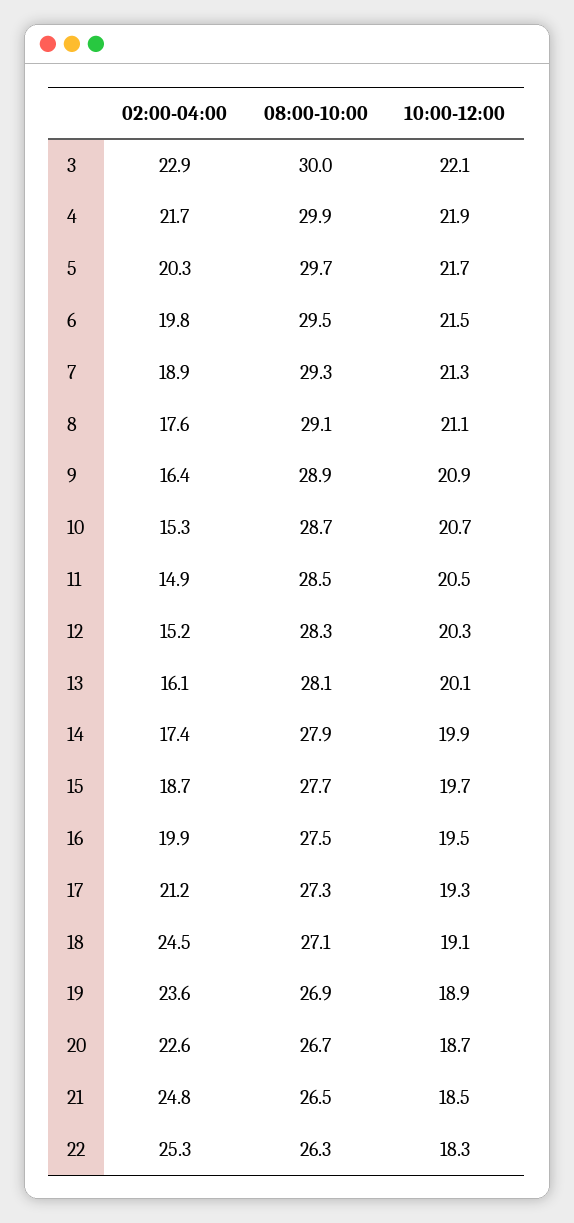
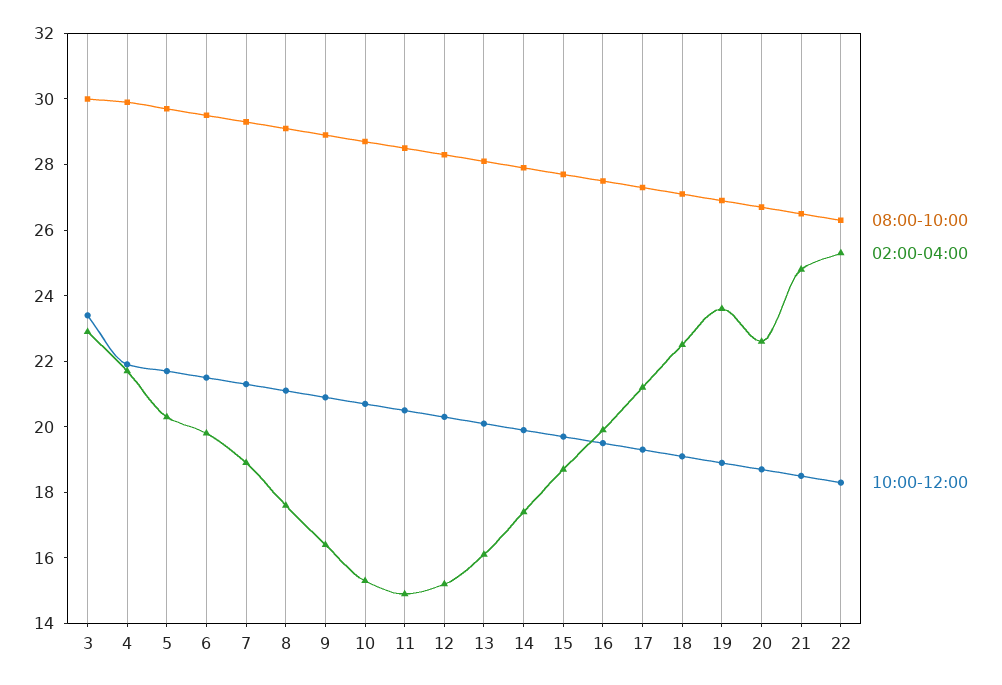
10:00-12:00, 3: 22.1 -> 23.5
02:00-04:00, 18: 24.5 -> 22.5

